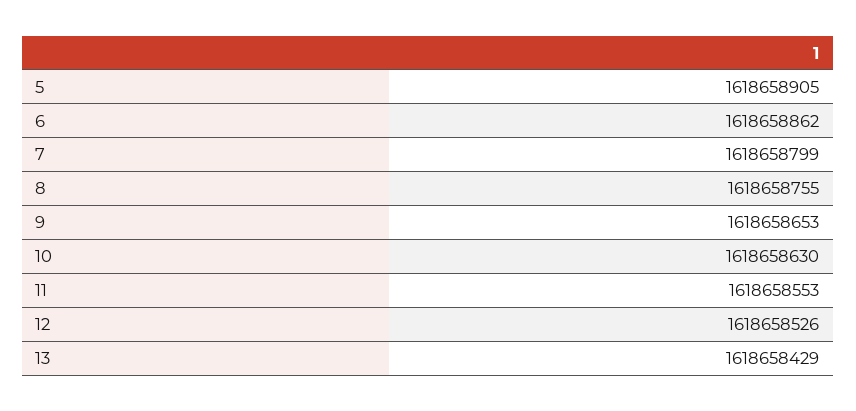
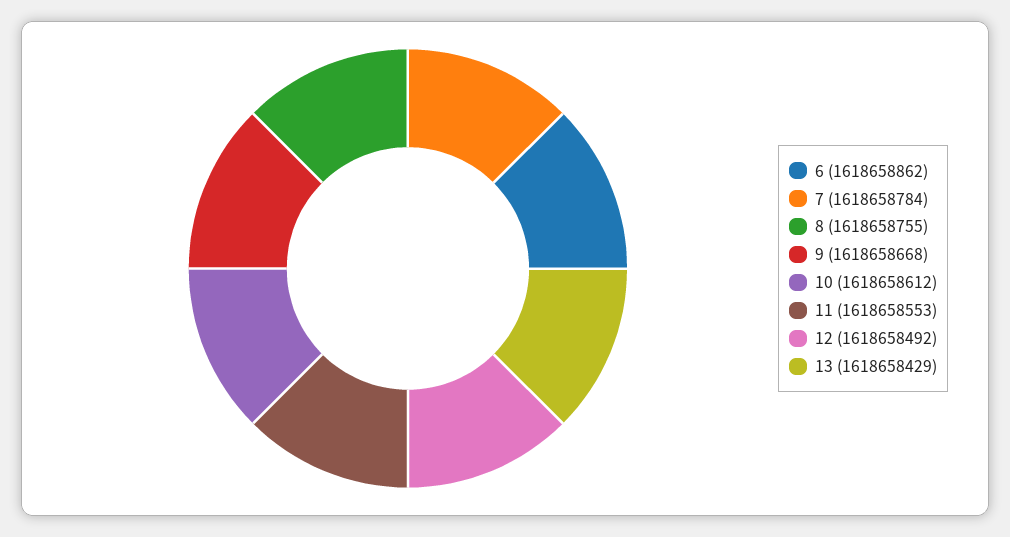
5: 1618658905 -> none
7: 1618658799 -> 1618658784
9: 1618658653 -> 1618658668
10: 1618658630 -> 1618658612
12: 1618658526 -> 1618658492

